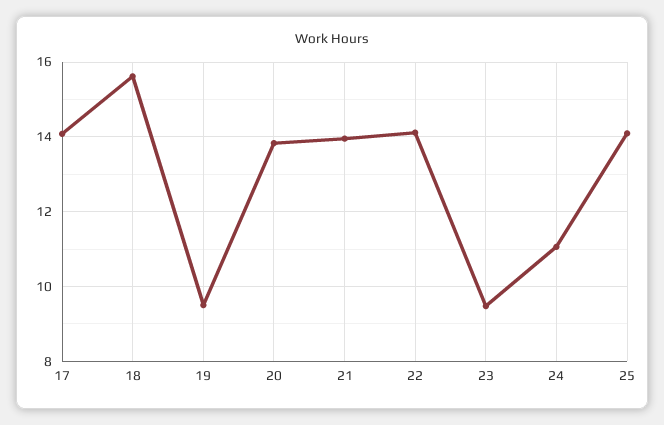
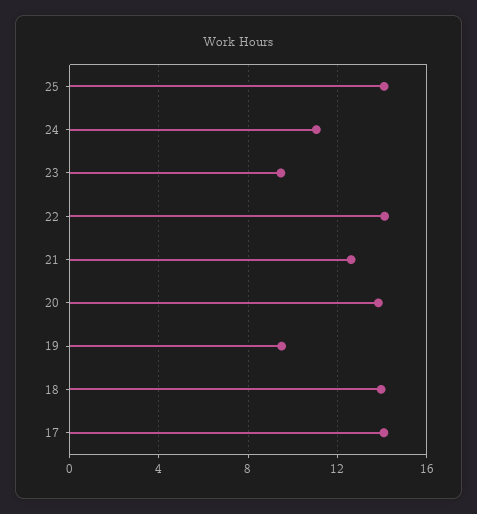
18: 15.6 -> 14
21: 14 -> 12.5

